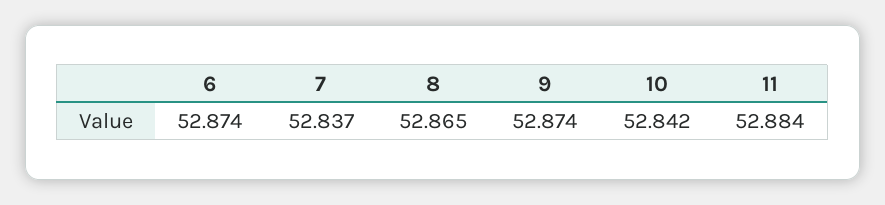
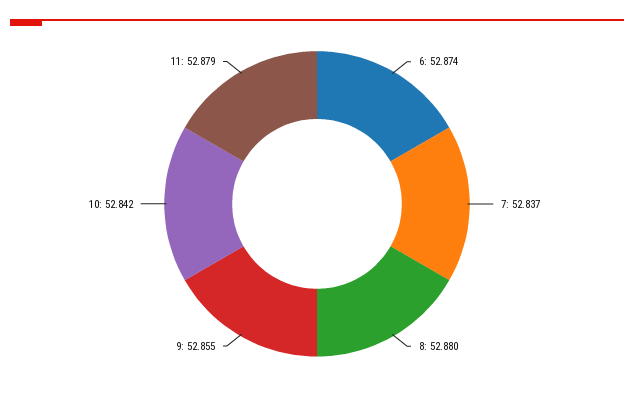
8: 52.865 -> 52.88
9: 52.874 -> 52.855
11: 52.884 -> 52.879

